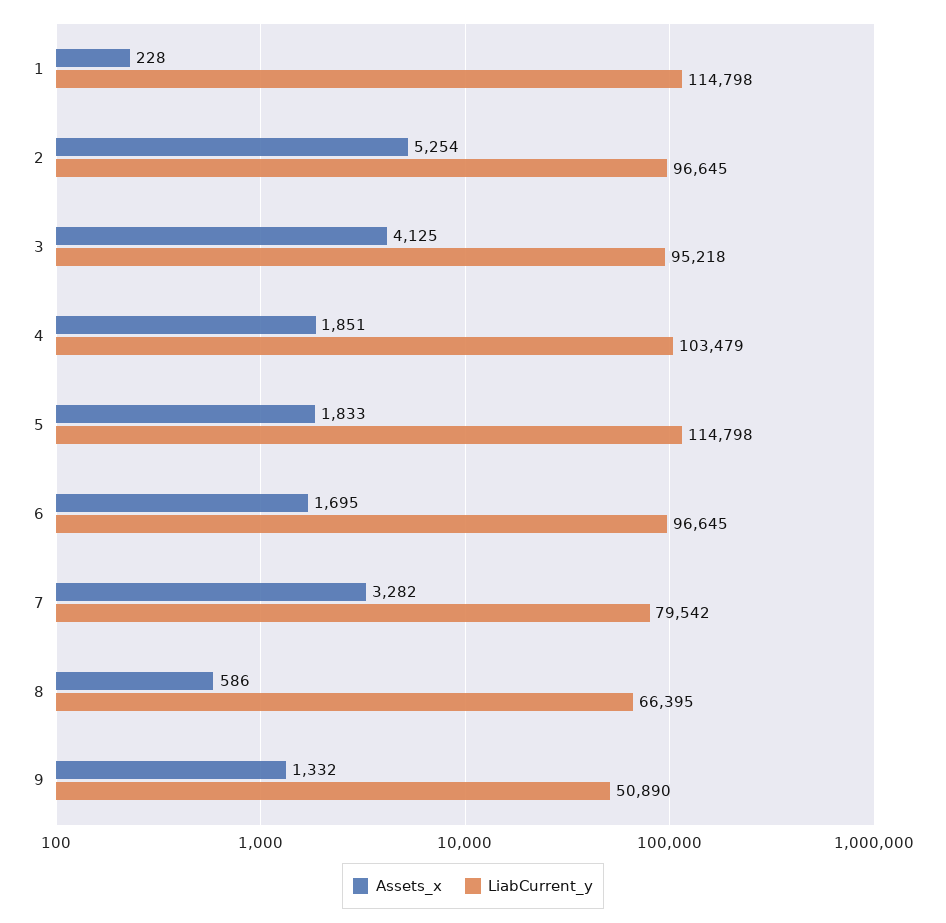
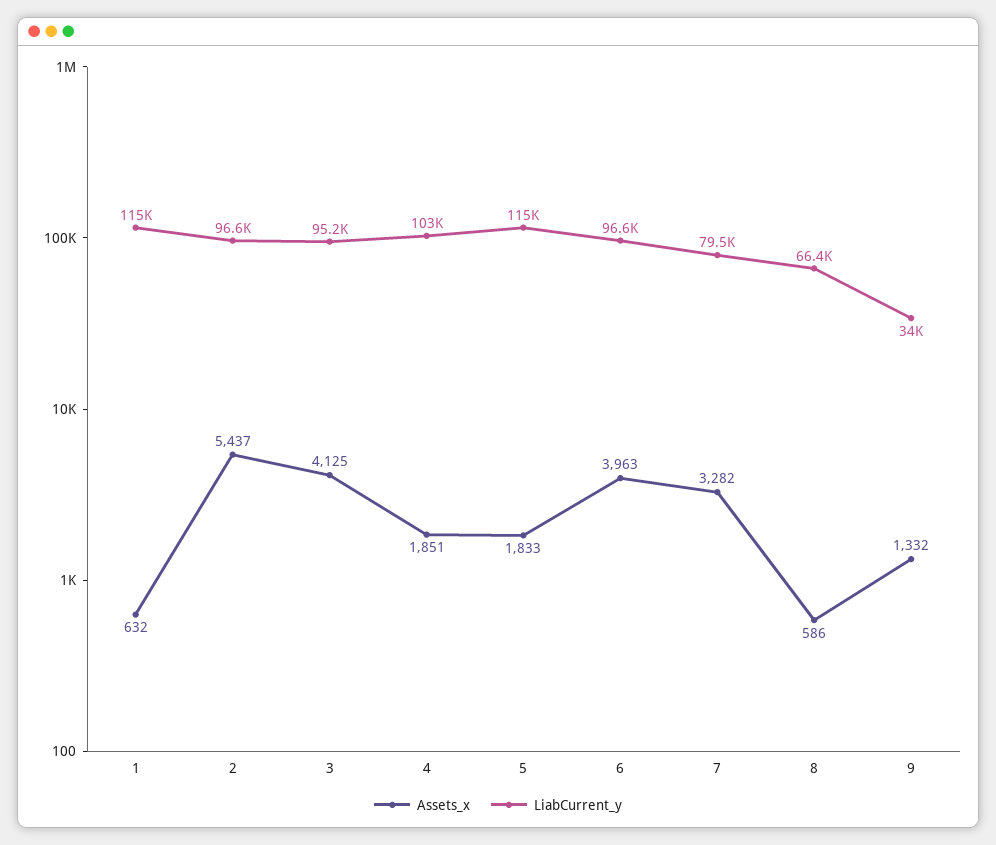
Assets_x, 1: 228 -> 632
Assets_x, 2: 5254 -> 5437
Assets_x, 6: 1695 -> 3963
LiabCurrent_y, 9: 50890 -> 34000

